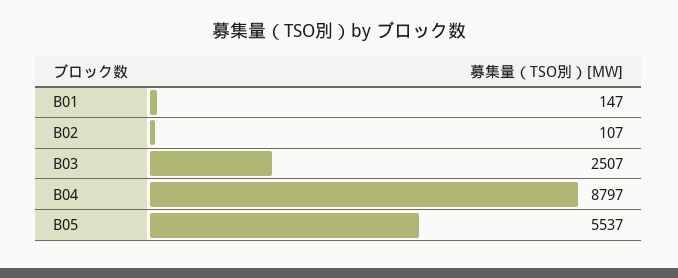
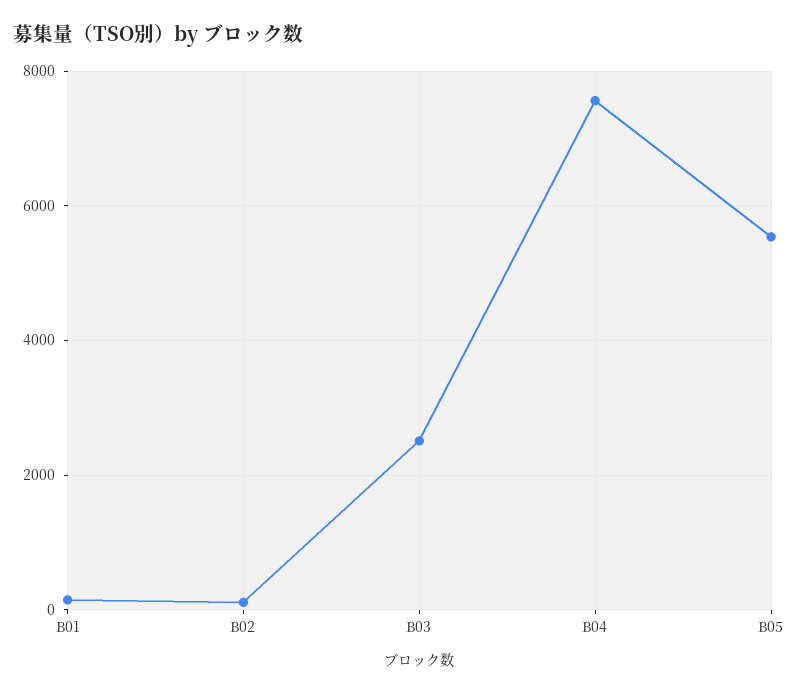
B04: 8797 -> 7600

